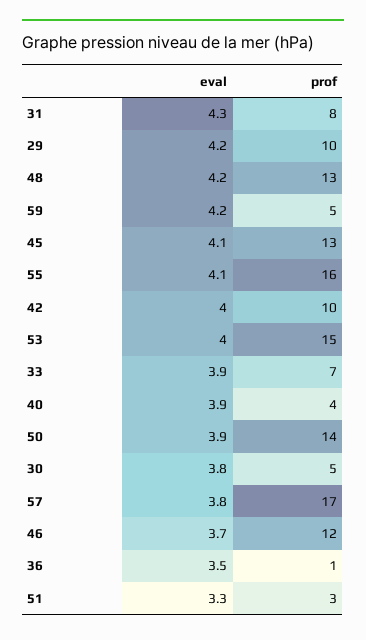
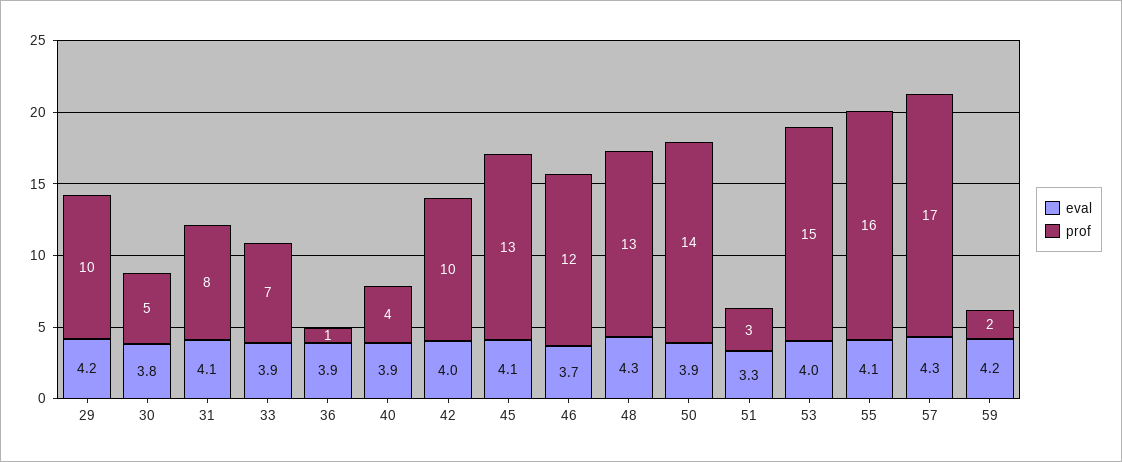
eval, 31: 4.3 -> 4.1
eval, 48: 4.2 -> 4.3
prof, 59: 5 -> 2
eval, 57: 3.8 -> 4.3
eval, 36: 3.5 -> 3.9

